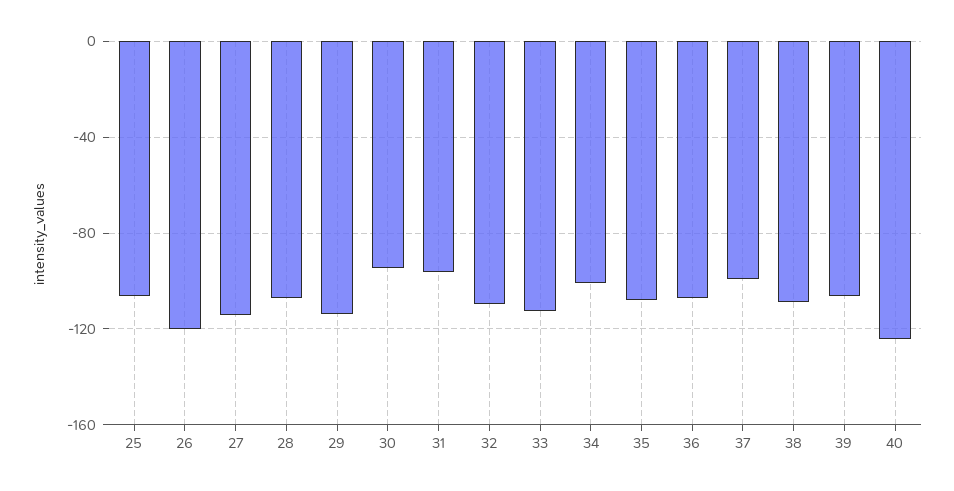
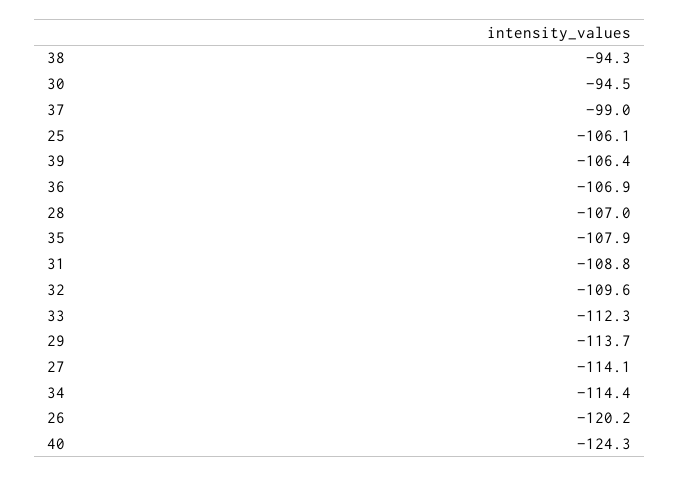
31: -95 -> -108.8
34: -100 -> -114.4
38: -110 -> -94.3

